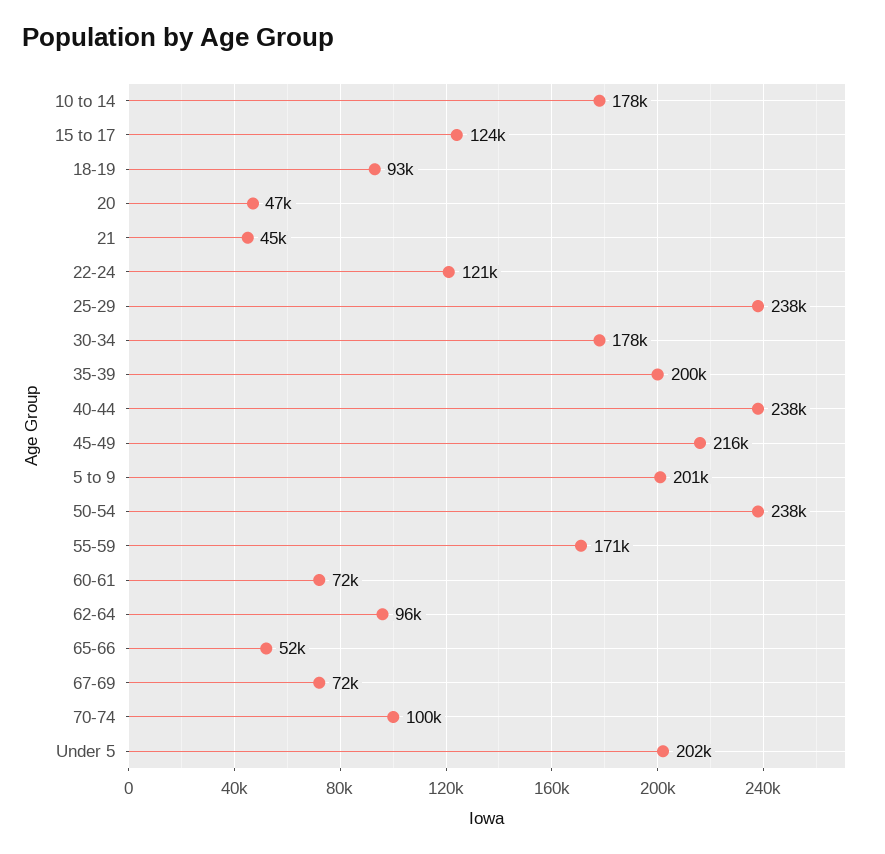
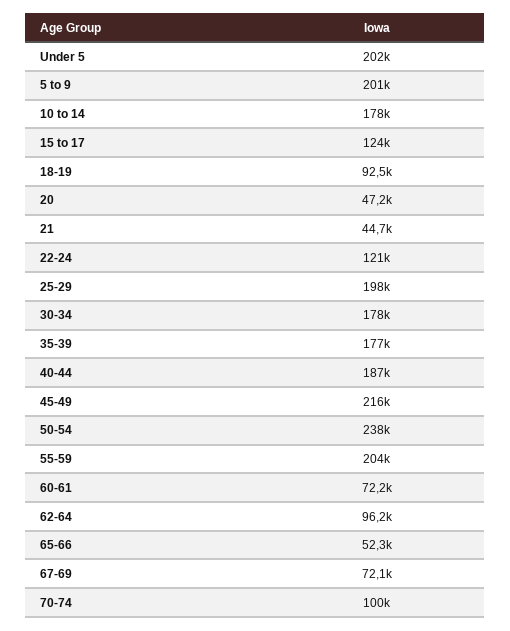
25-29: 238000 -> 198000
35-39: 200000 -> 177000
40-44: 238000 -> 187000
55-59: 171000 -> 204000

